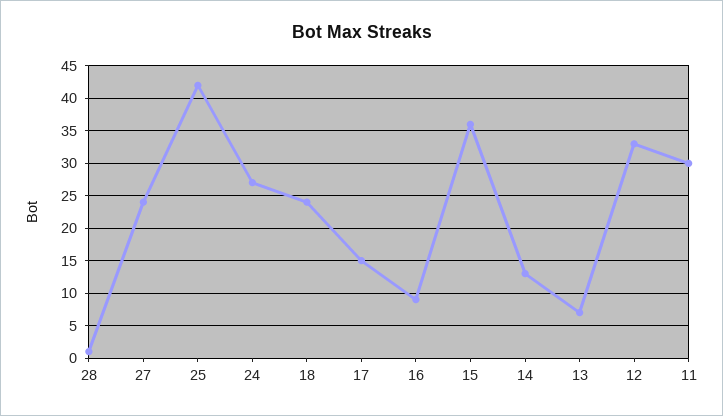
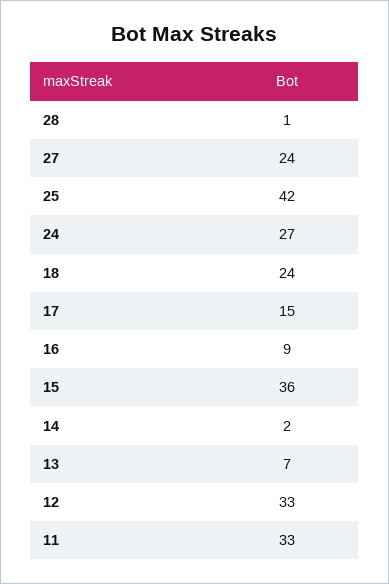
14: 13 -> 2
11: 30 -> 33

